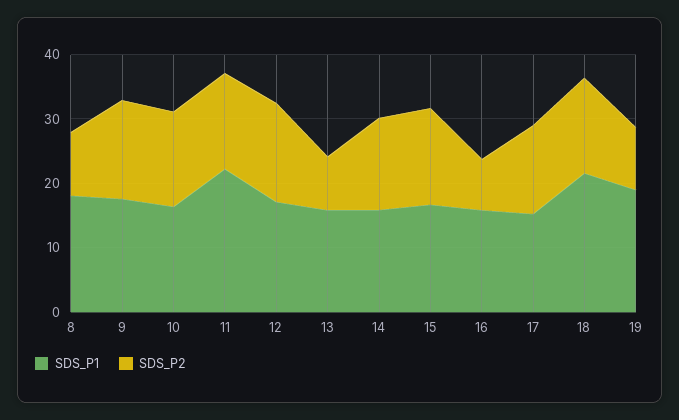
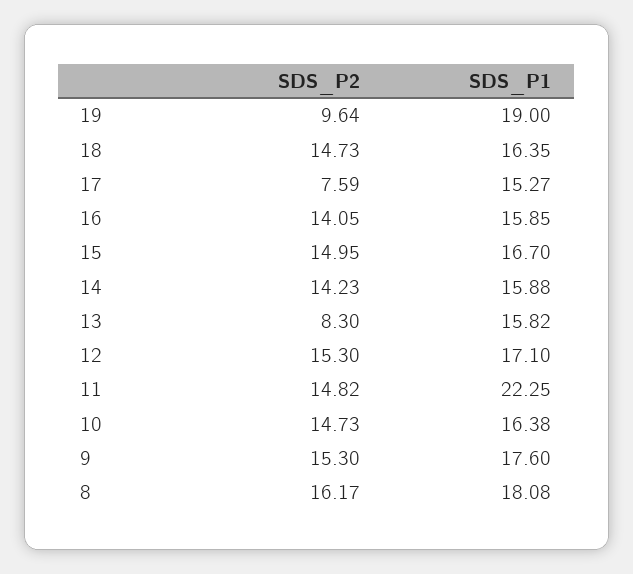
SDS_P2, 8: 10 -> 16.17
SDS_P2, 16: 8 -> 14.05
SDS_P2, 17: 14 -> 7.59
SDS_P1, 18: 22 -> 16.35

